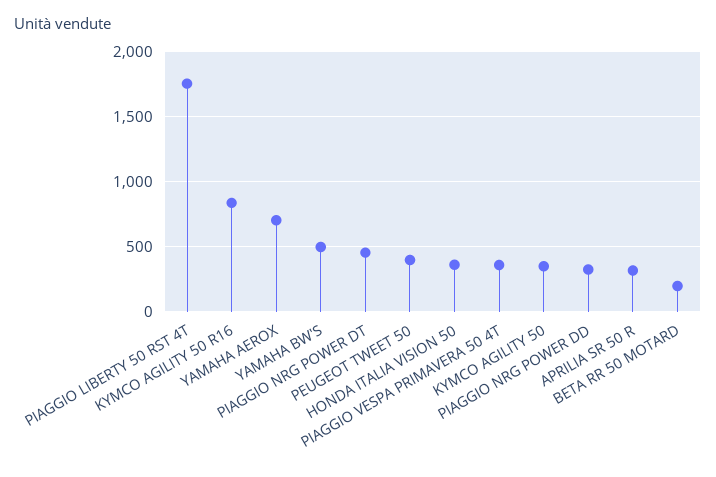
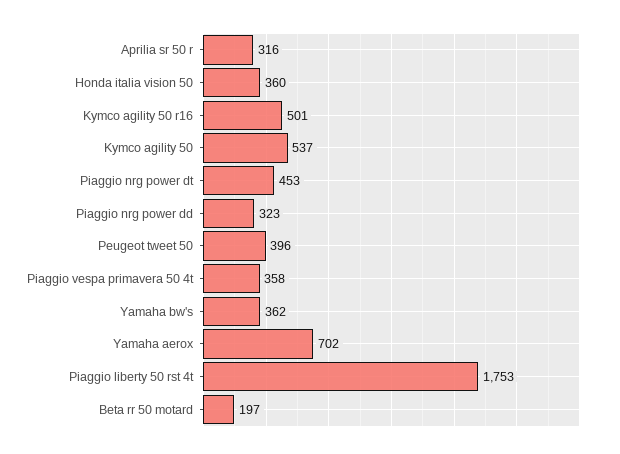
KYMCO AGILITY 50 R16: 850 -> 501
YAMAHA BW'S: 500 -> 362
KYMCO AGILITY 50: 350 -> 537

